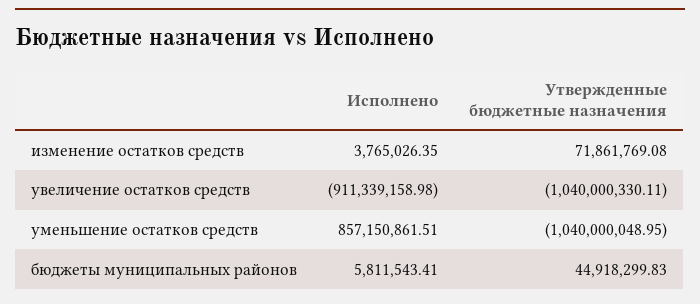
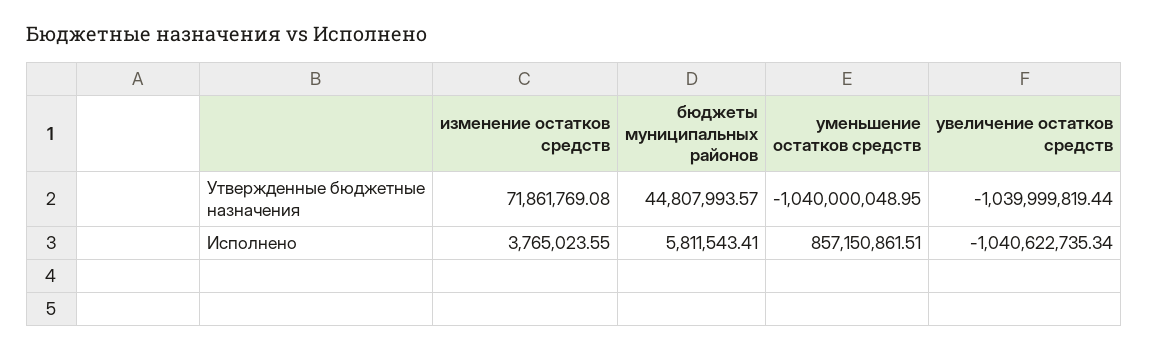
Исполнено, изменение остатков средств: 3765026.35 -> 3765023.55
Исполнено, увеличение остатков средств: -911339158.98 -> -1040622735.34
Утвержденные бюджетные назначения, увеличение остатков средств: -1040000330.11 -> -1039999819.44
Утвержденные бюджетные назначения, бюджеты муниципальных районов: 44918299.83 -> 44807993.57

